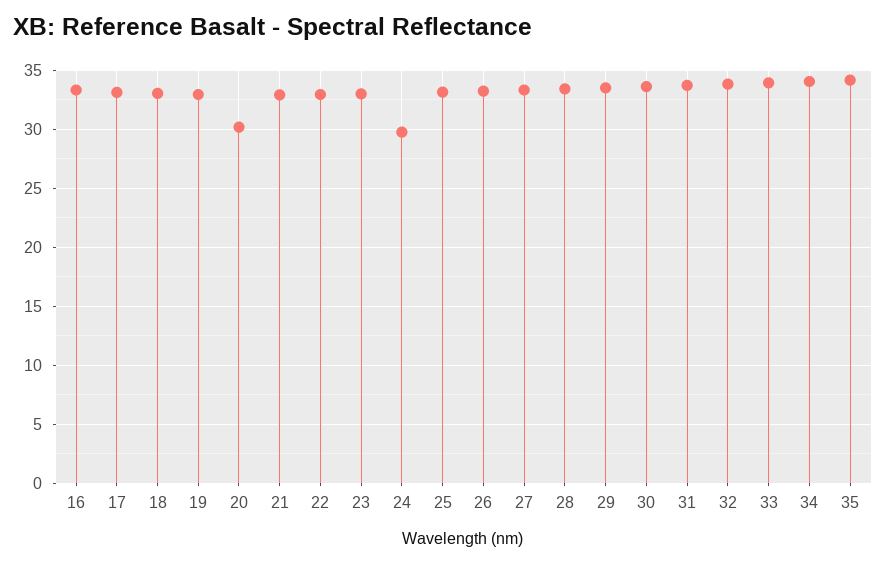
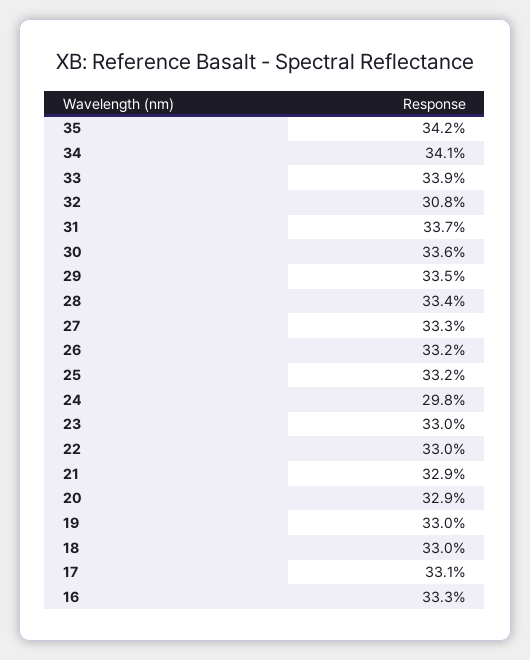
20: 30 -> 32.9
32: 34 -> 30.8

